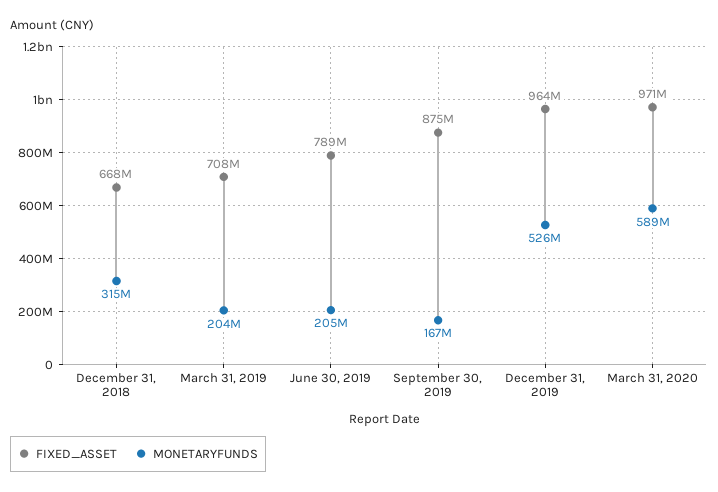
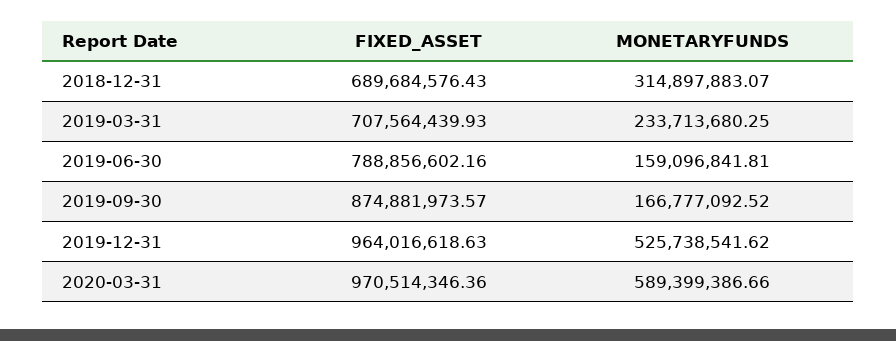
FIXED_ASSET, December 31, 2018: 668000000 -> 689684576.43
MONETARYFUNDS, March 31, 2019: 204000000 -> 233713680.25
MONETARYFUNDS, June 30, 2019: 205000000 -> 159096841.81

